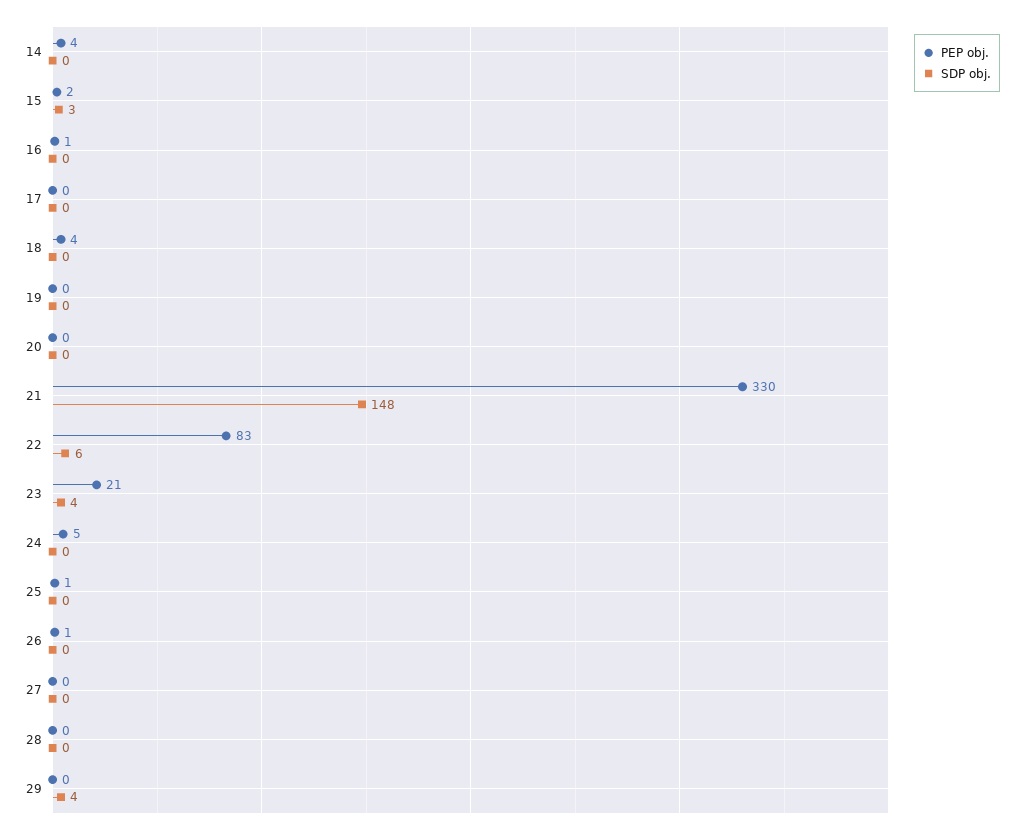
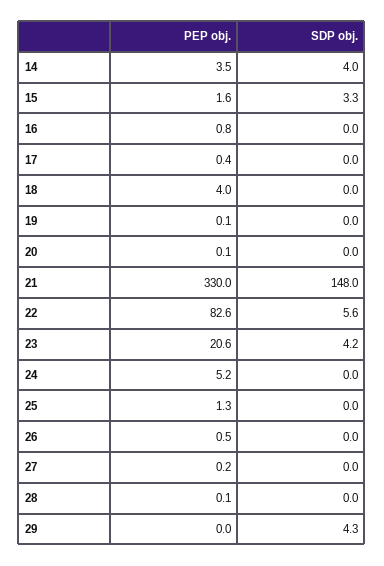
SDP obj., 14: 0 -> 4

